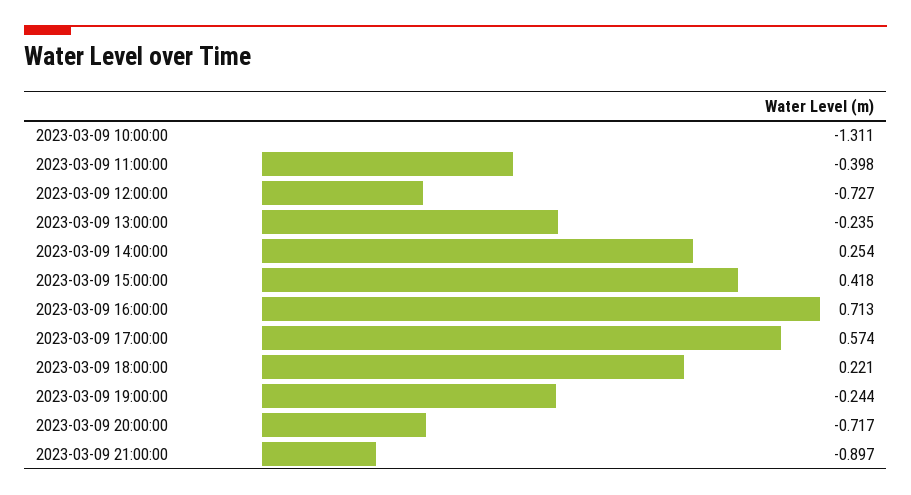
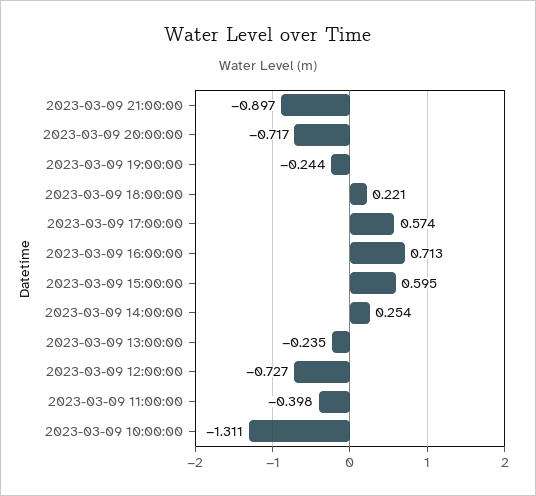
2023-03-09 15:00:00: 0.418 -> 0.595

